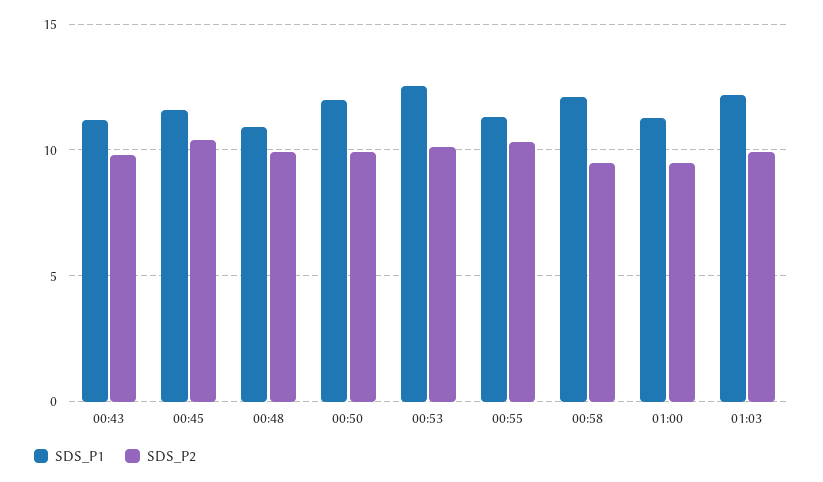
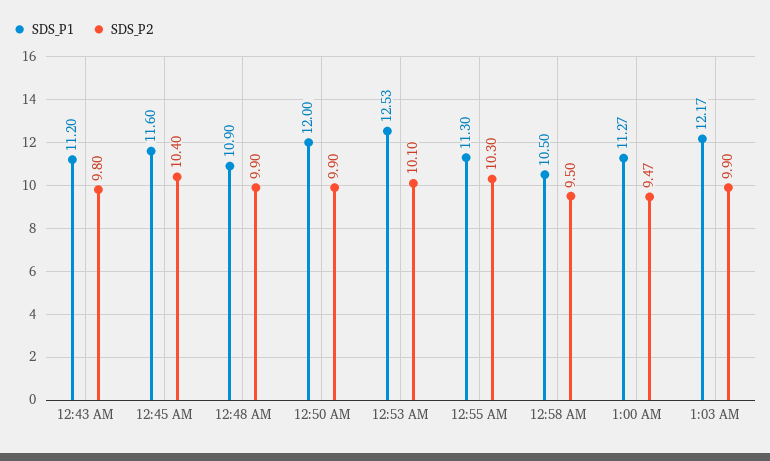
SDS_P1, 00:58: 12 -> 10.5

